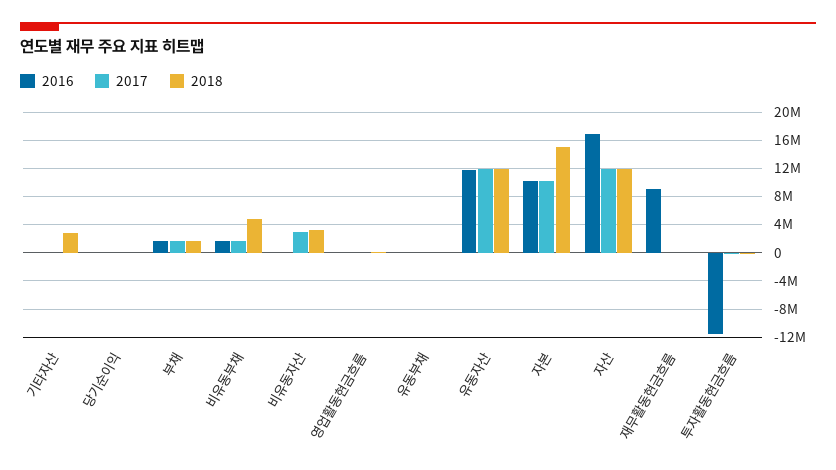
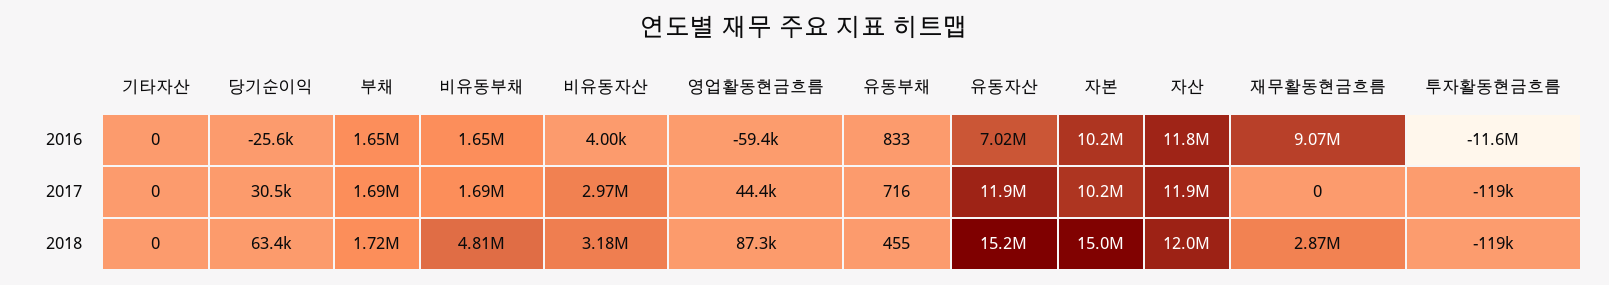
2018, 기타자산: 3000000 -> 0
2016, 유동자산: 12000000 -> 7020000
2018, 유동자산: 12000000 -> 15200000
2016, 자산: 17000000 -> 11800000
2018, 재무활동현금흐름: 0 -> 2870000

